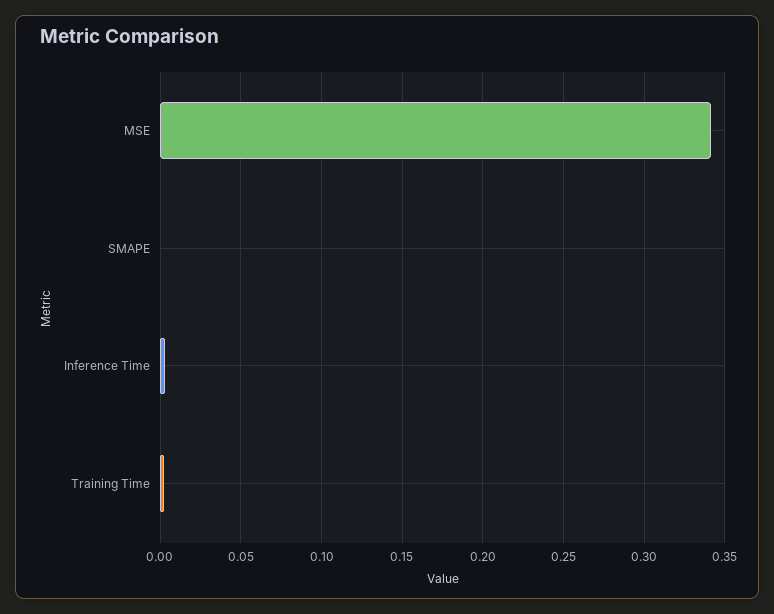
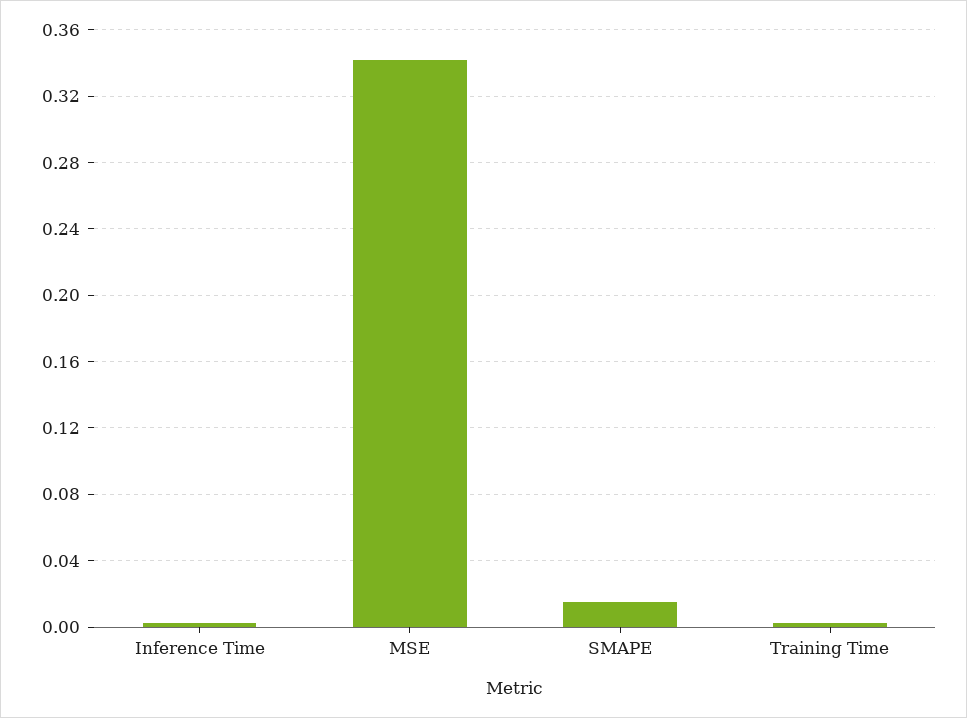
SMAPE: 0 -> 0.015

